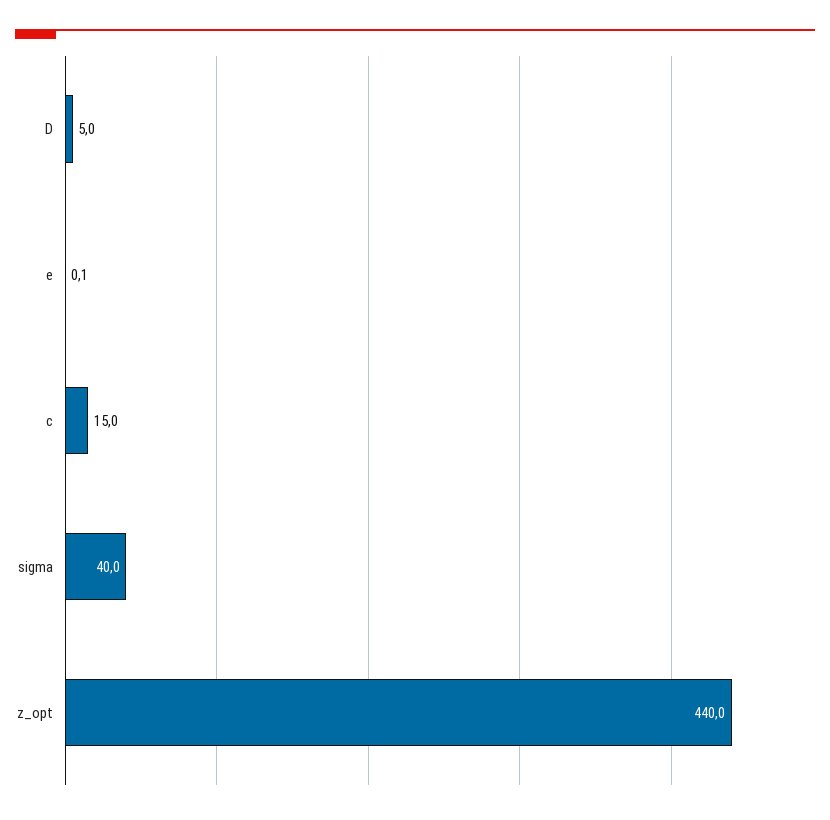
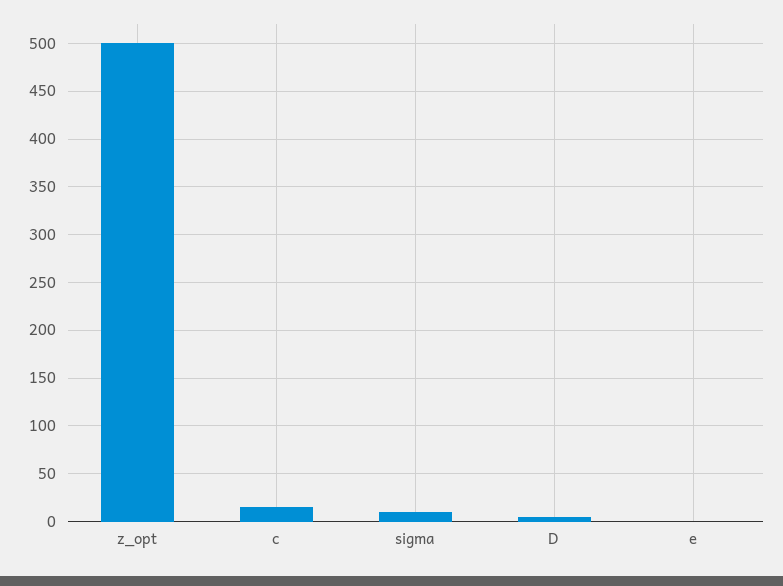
sigma: 40 -> 10
z_opt: 440 -> 500

